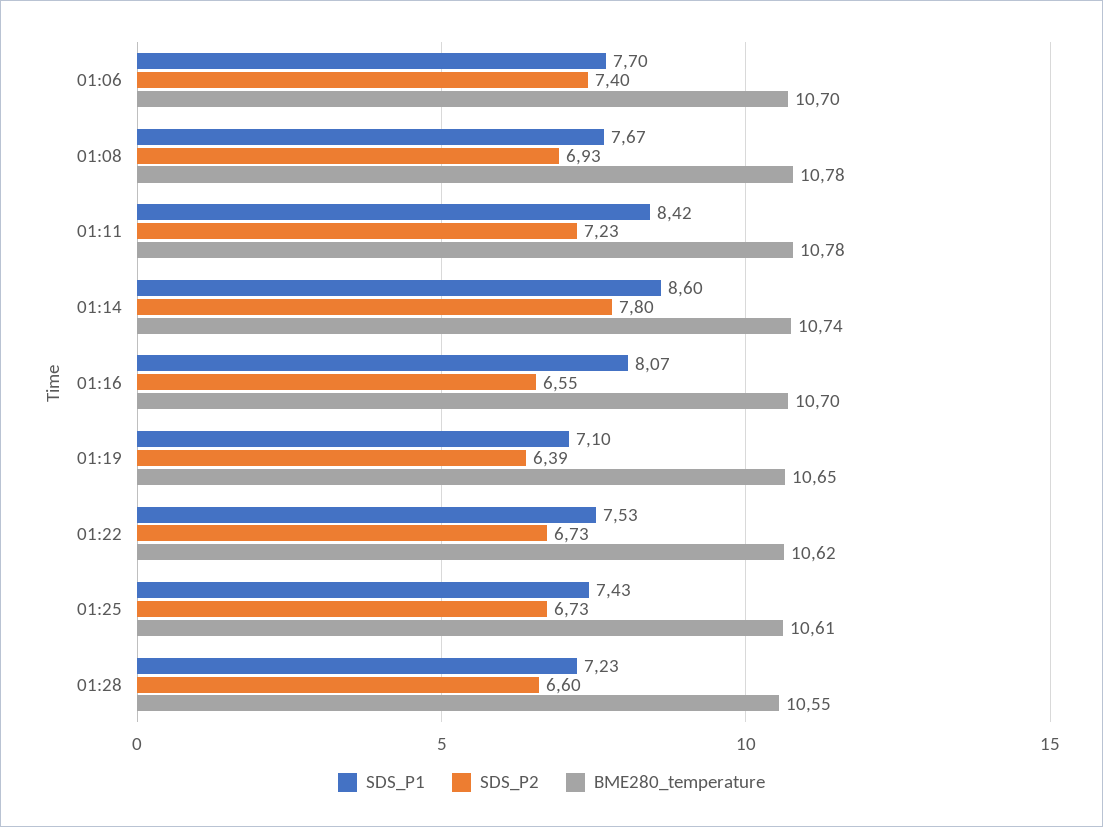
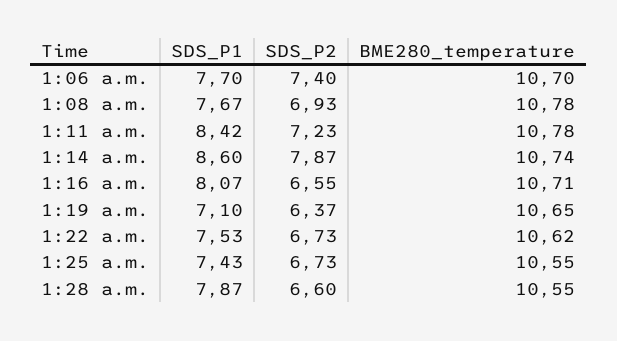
SDS_P2, 01:14: 7.8 -> 7.87
BME280_temperature, 01:16: 10.7 -> 10.71
SDS_P2, 01:19: 6.39 -> 6.37
BME280_temperature, 01:25: 10.61 -> 10.55
SDS_P1, 01:28: 7.23 -> 7.87

